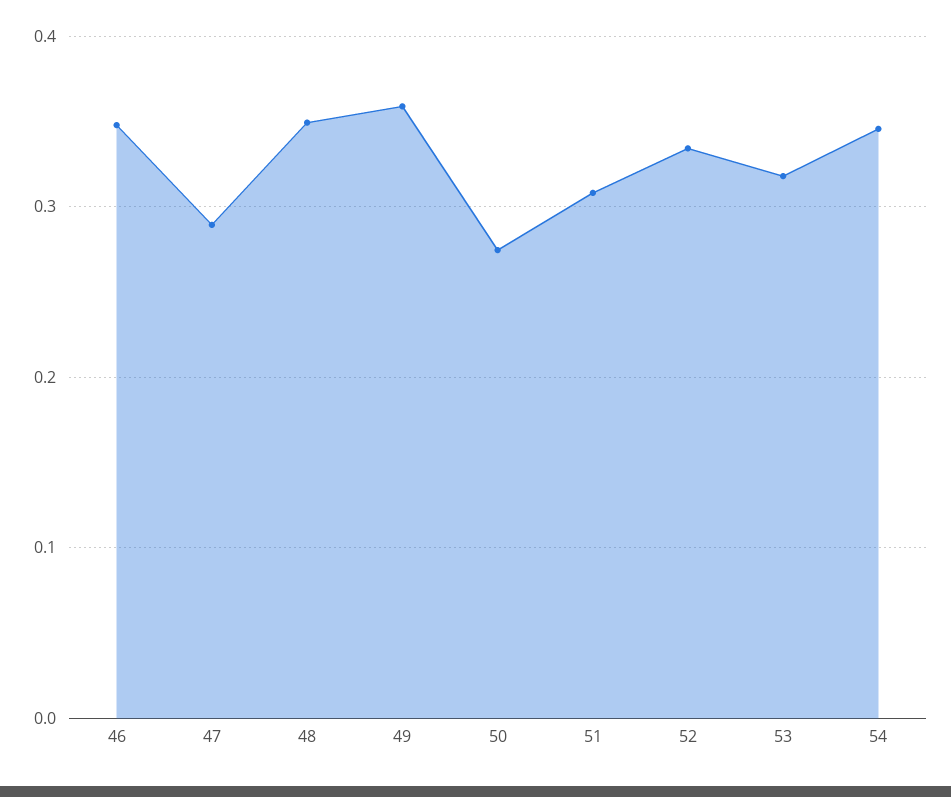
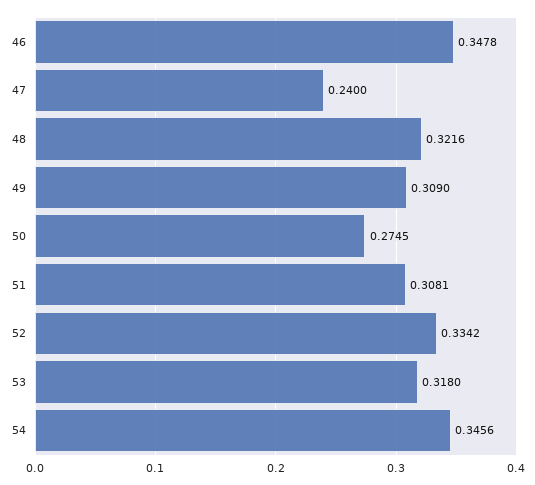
47: 0.29 -> 0.24
48: 0.35 -> 0.3216
49: 0.36 -> 0.309

